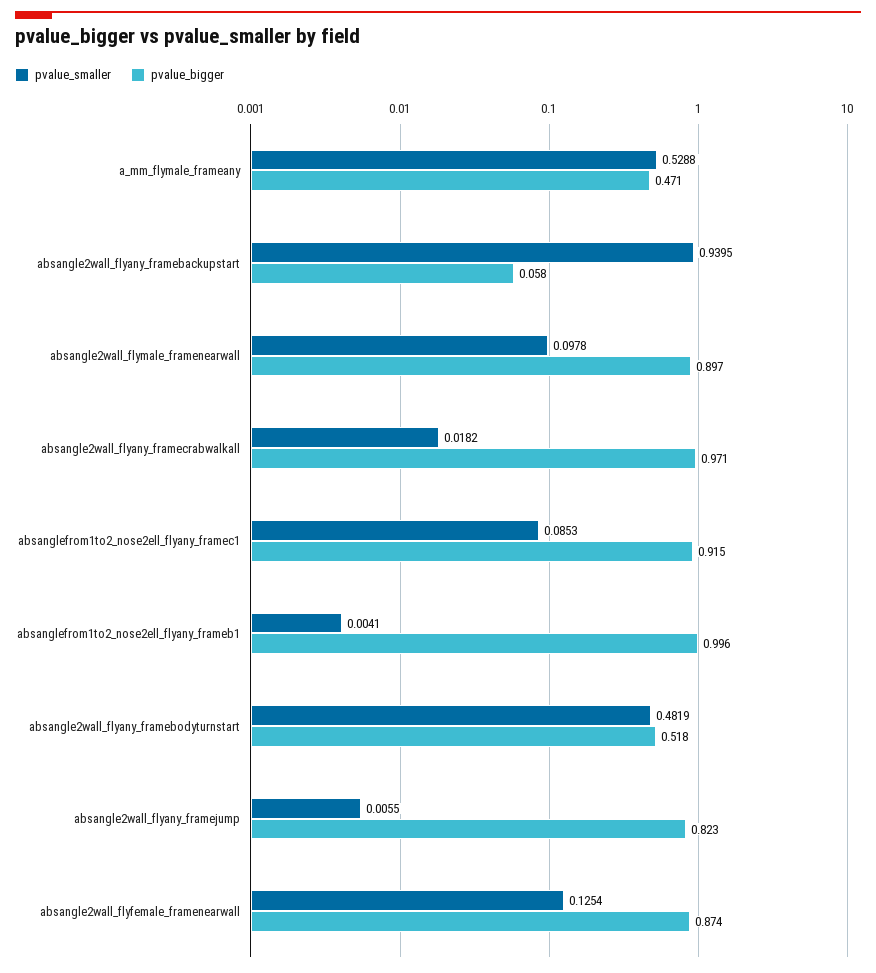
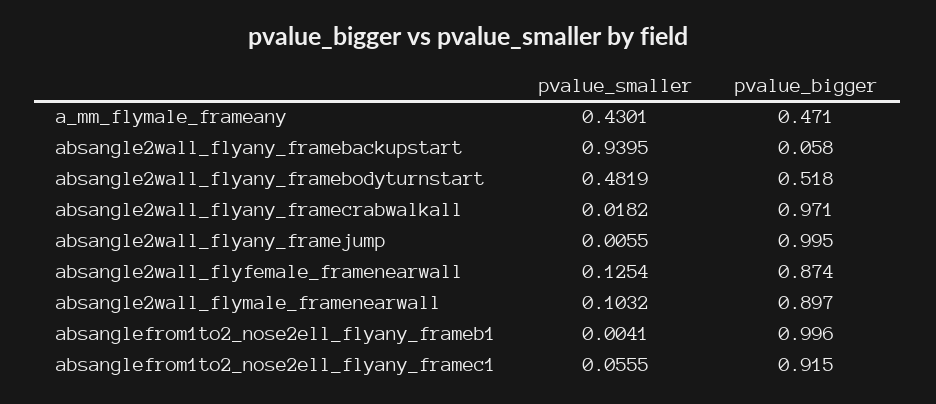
pvalue_smaller, a_mm_flymale_frameany: 0.5288 -> 0.4301
pvalue_smaller, absangle2wall_flymale_framenearwall: 0.0978 -> 0.1032
pvalue_smaller, absanglefrom1to2_nose2ell_flyany_framec1: 0.0853 -> 0.0555
pvalue_bigger, absangle2wall_flyany_framejump: 0.823 -> 0.995

